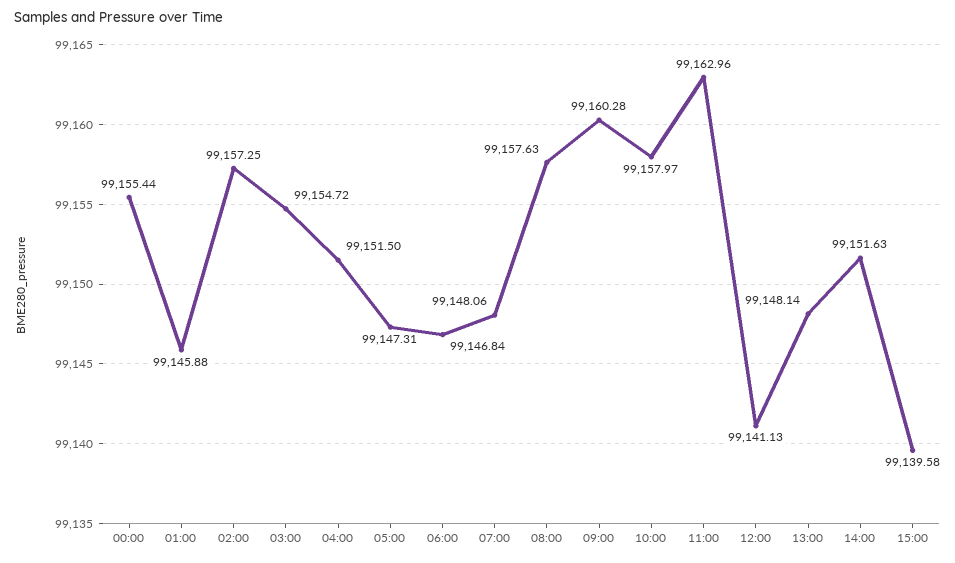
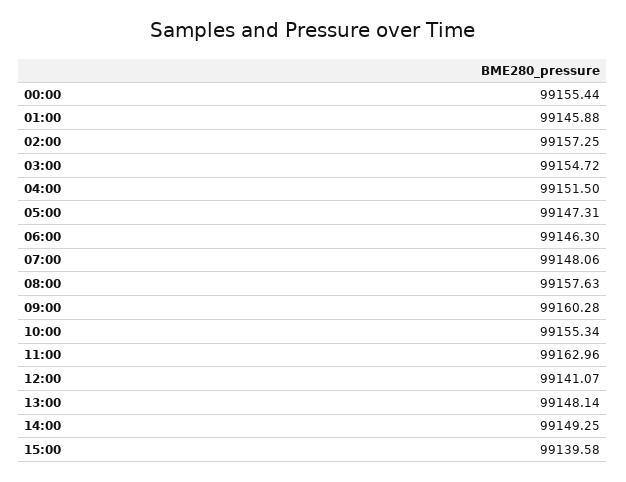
06:00: 99146.84 -> 99146.3
10:00: 99157.97 -> 99155.34
12:00: 99141.13 -> 99141.07
14:00: 99151.63 -> 99149.25

